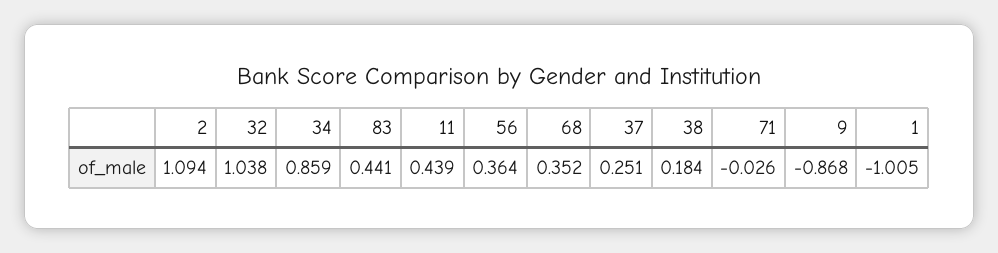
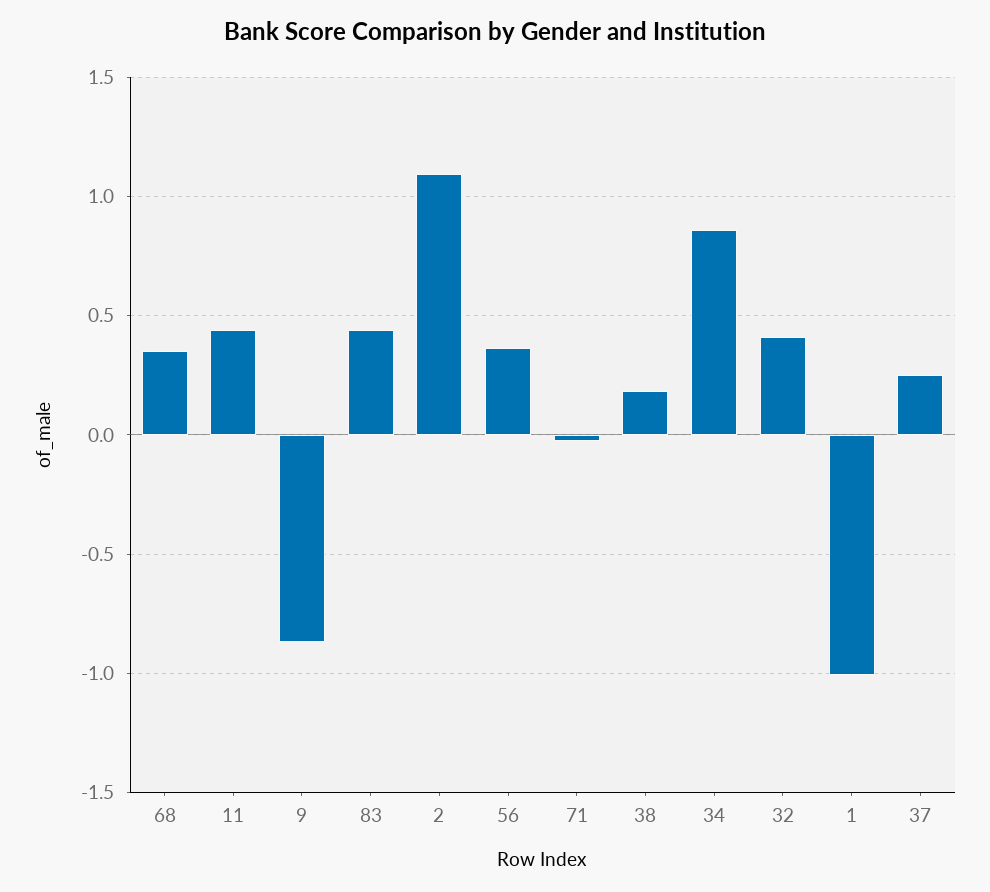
32: 1.038 -> 0.4

